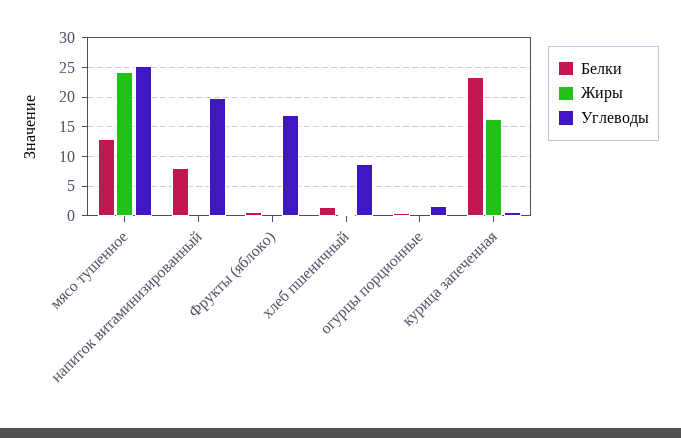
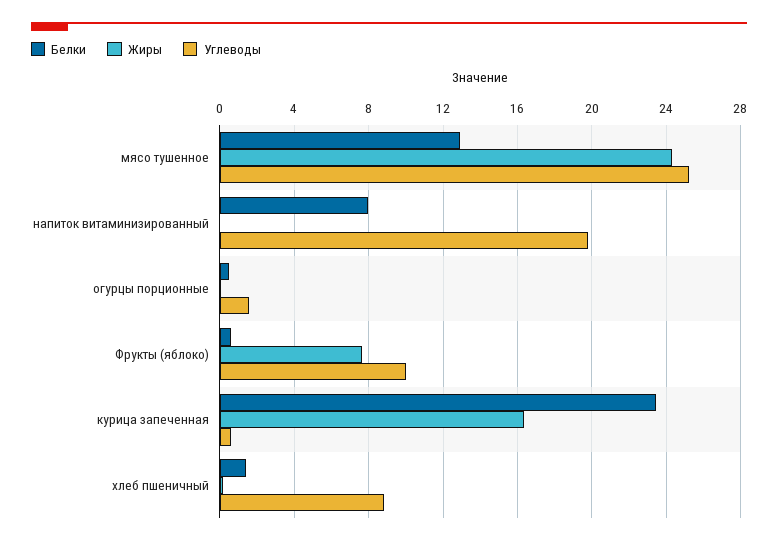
Жиры, Фрукты (яблоко): 0 -> 7.5
Углеводы, Фрукты (яблоко): 17.5 -> 10

